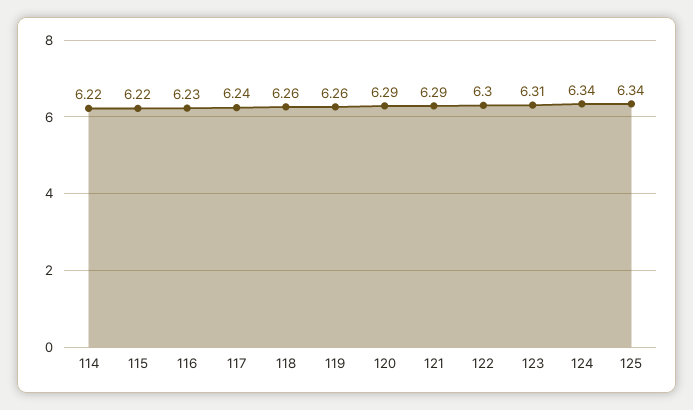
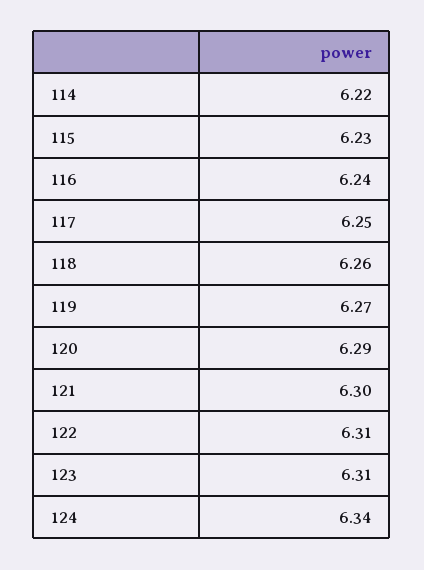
115: 6.22 -> 6.23
116: 6.23 -> 6.24
117: 6.24 -> 6.25
119: 6.26 -> 6.27
121: 6.29 -> 6.3
122: 6.3 -> 6.31
125: 6.34 -> none

